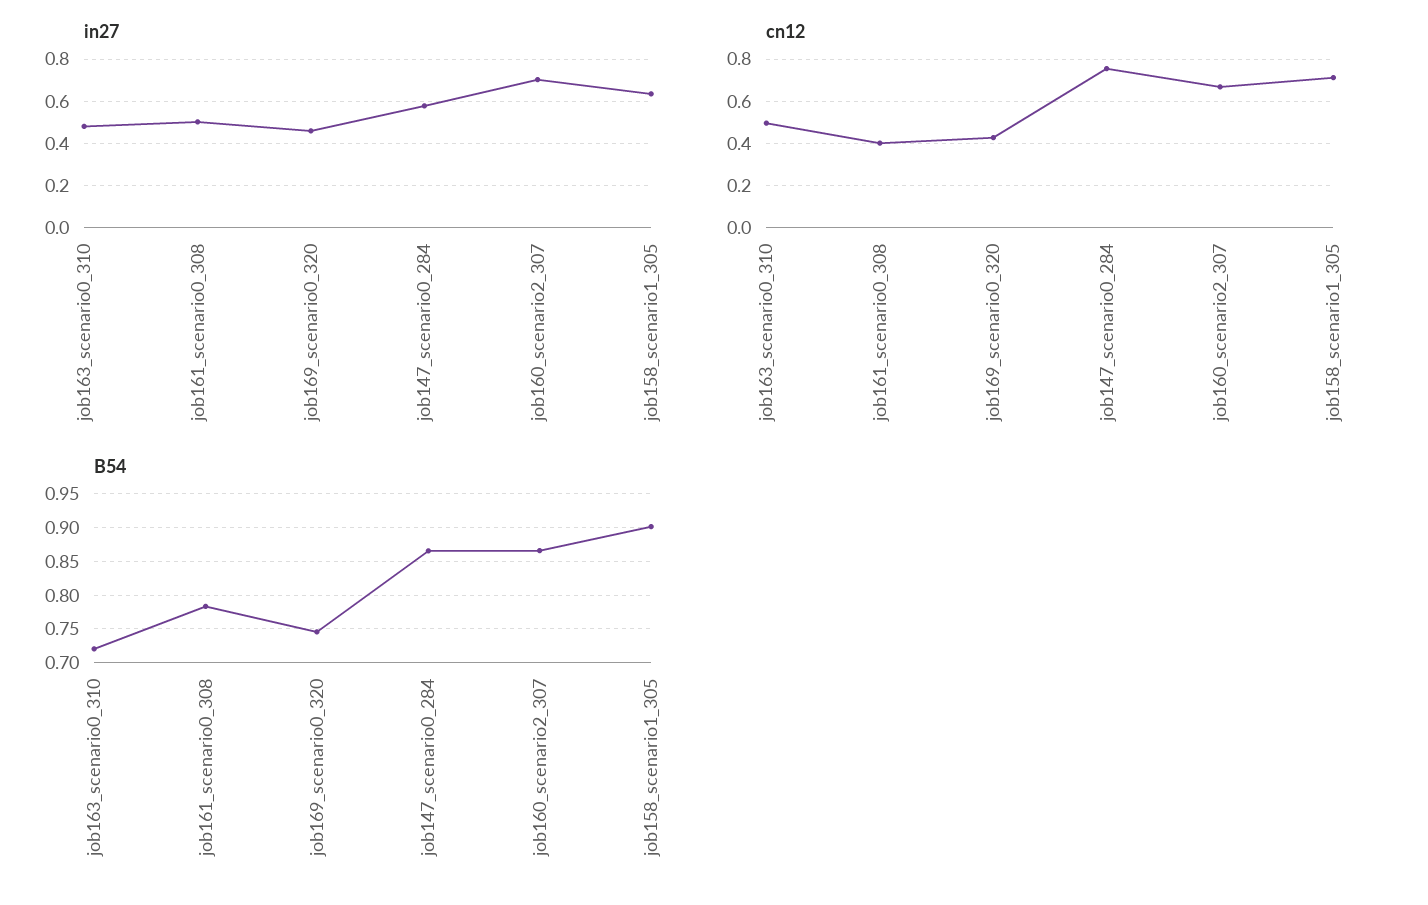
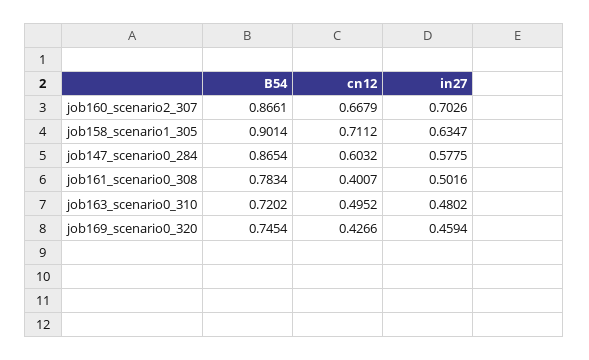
cn12, job147_scenario0_284: 0.75 -> 0.6032

